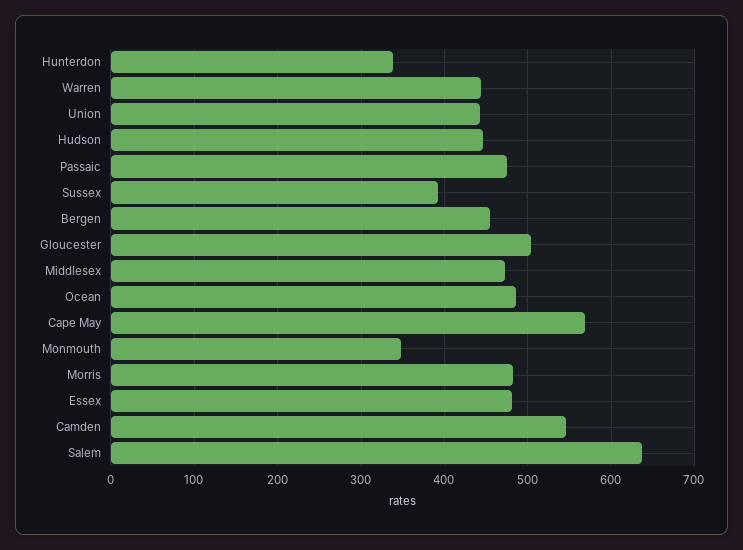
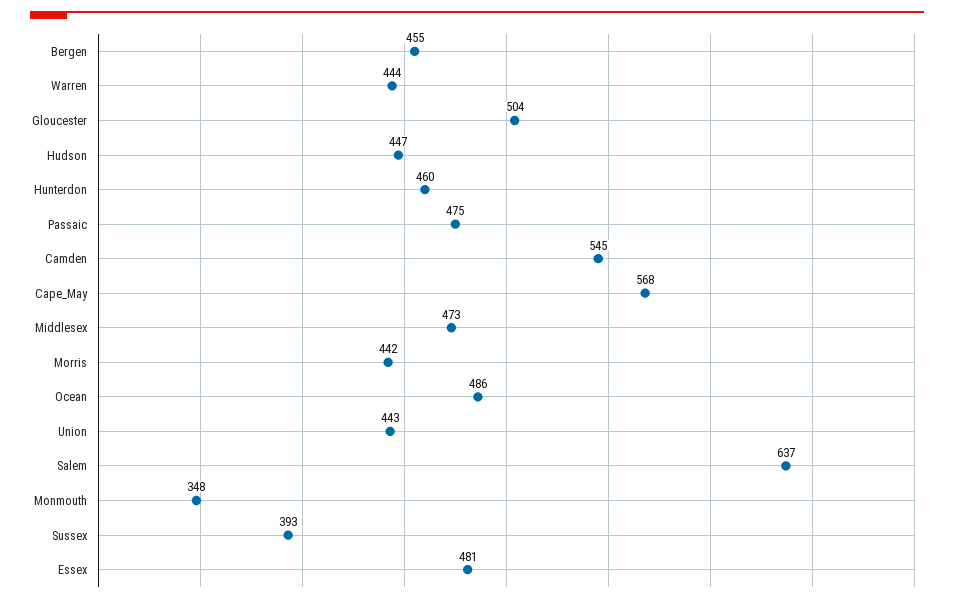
Hunterdon: 340 -> 460
Morris: 480 -> 442

